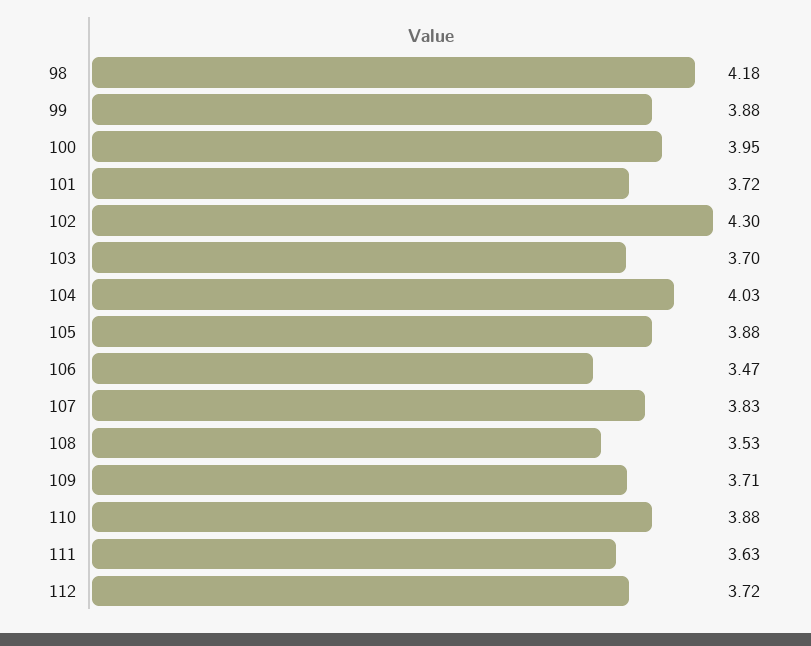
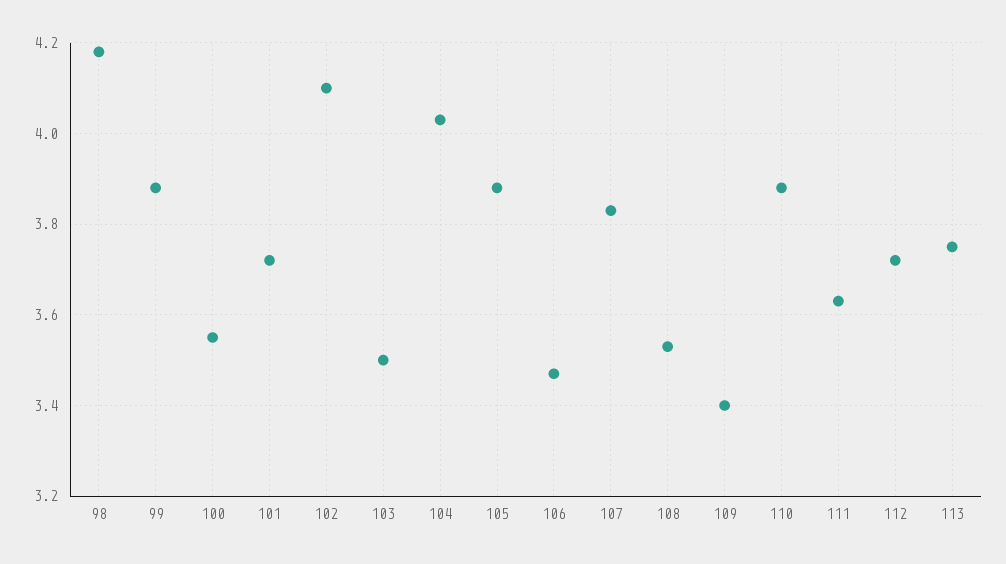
100: 3.95 -> 3.55
102: 4.3 -> 4.1
103: 3.7 -> 3.5
109: 3.71 -> 3.4
113: none -> 3.75

